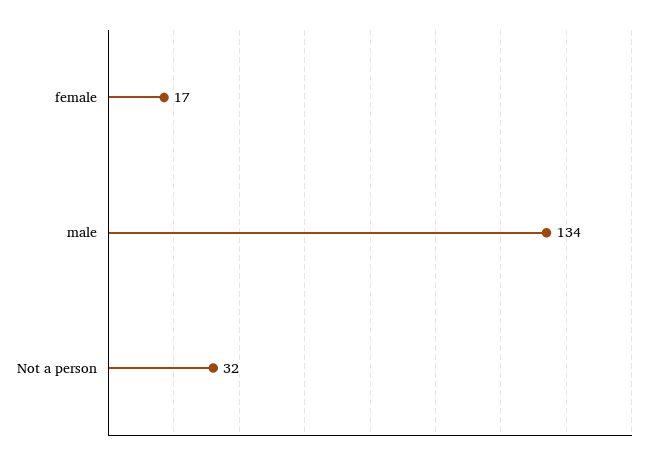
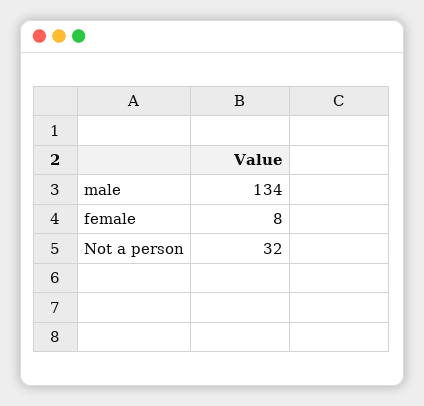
female: 17 -> 8

